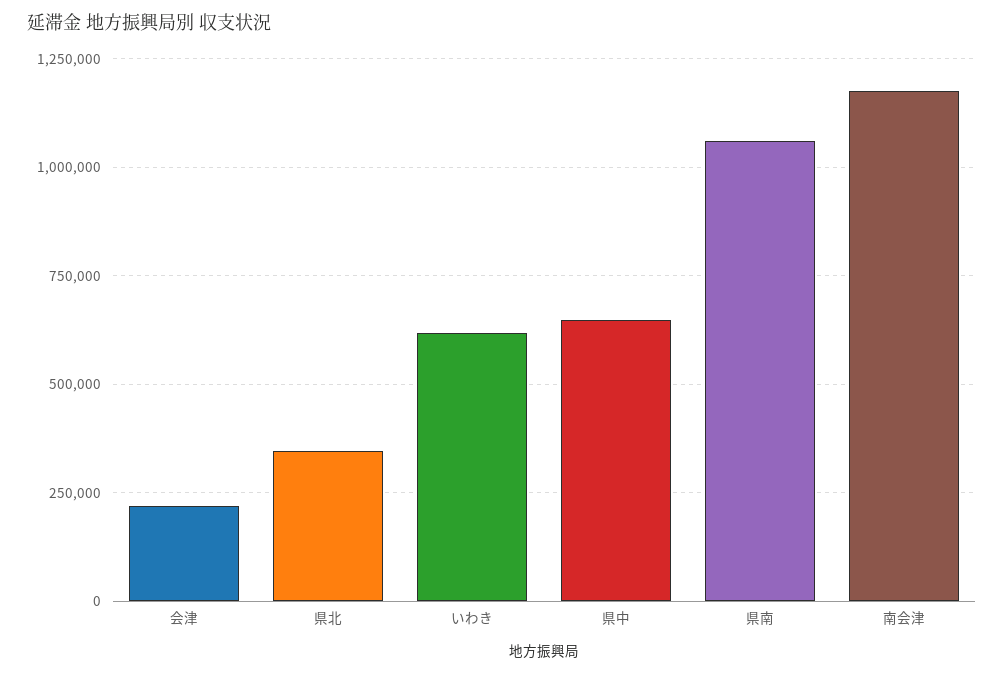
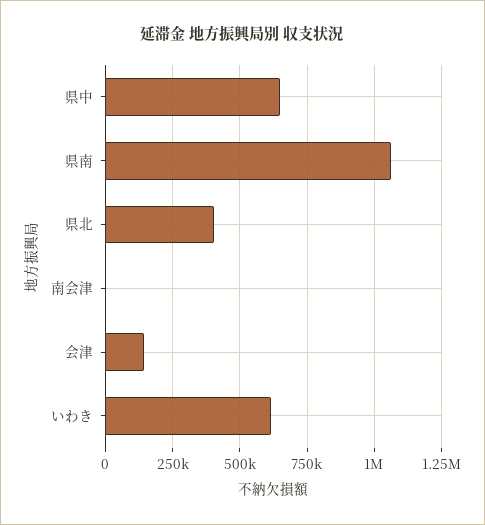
会津: 225000 -> 150000
県北: 350000 -> 400000
南会津: 1175000 -> 0

